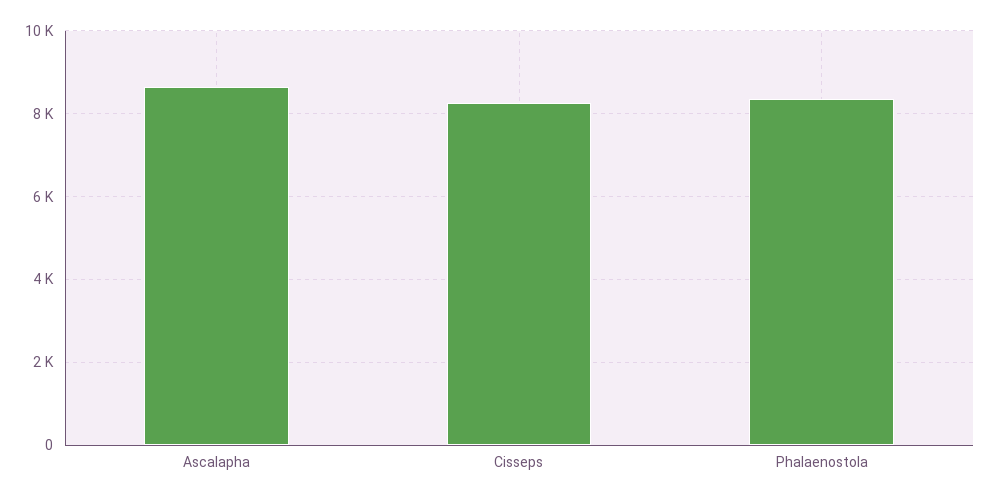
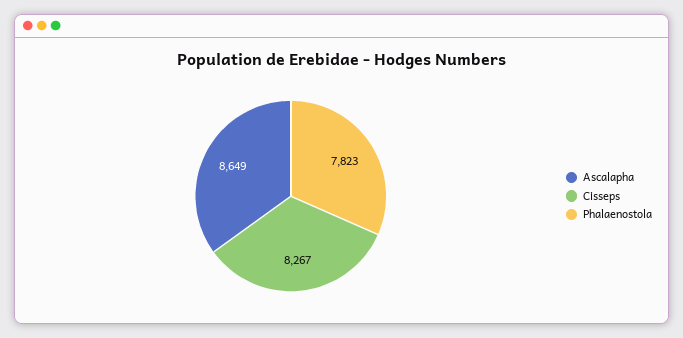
Phalaenostola: 8400 -> 7823

